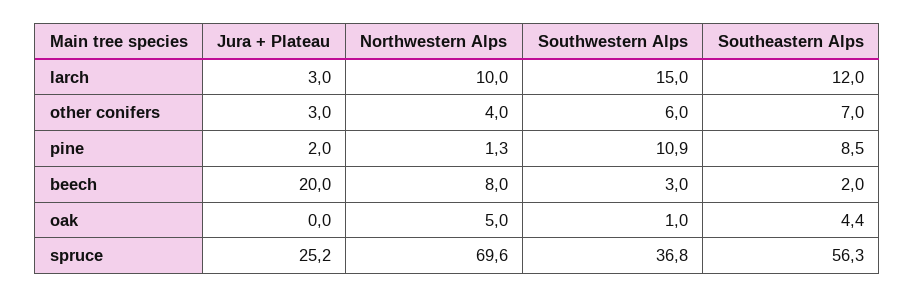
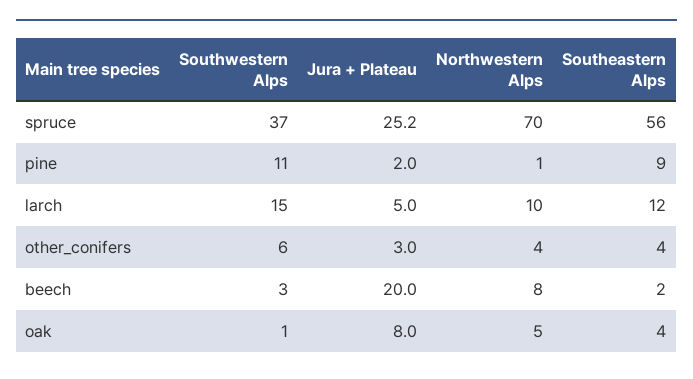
Jura + Plateau, larch: 3 -> 5
Southeastern Alps, other conifers: 7 -> 4
Jura + Plateau, oak: 0 -> 8

